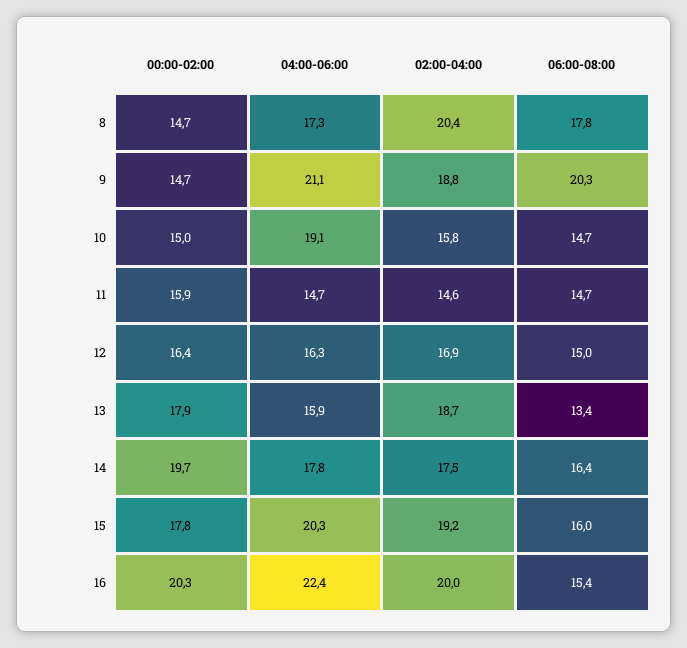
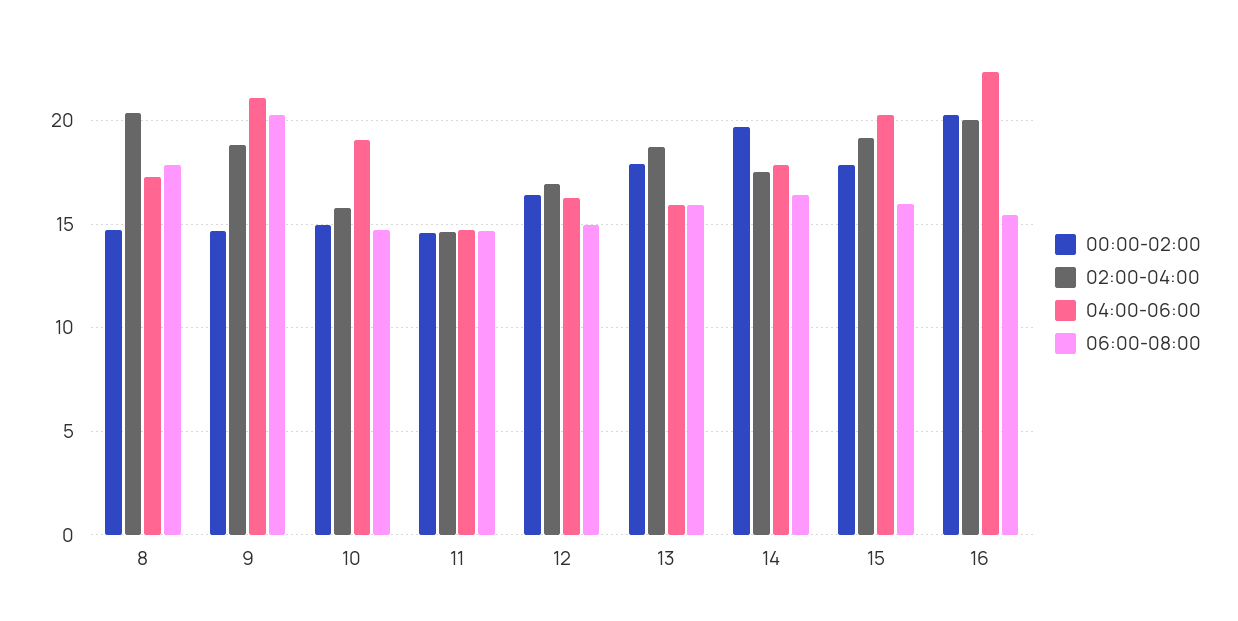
00:00-02:00, 11: 15.9 -> 14.5
06:00-08:00, 13: 13.4 -> 16

